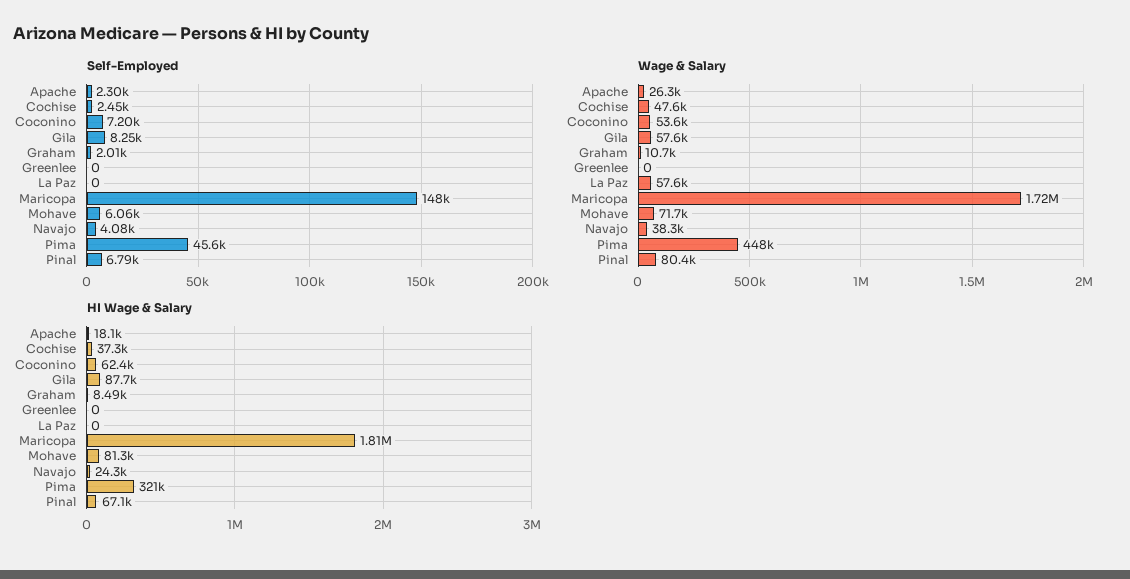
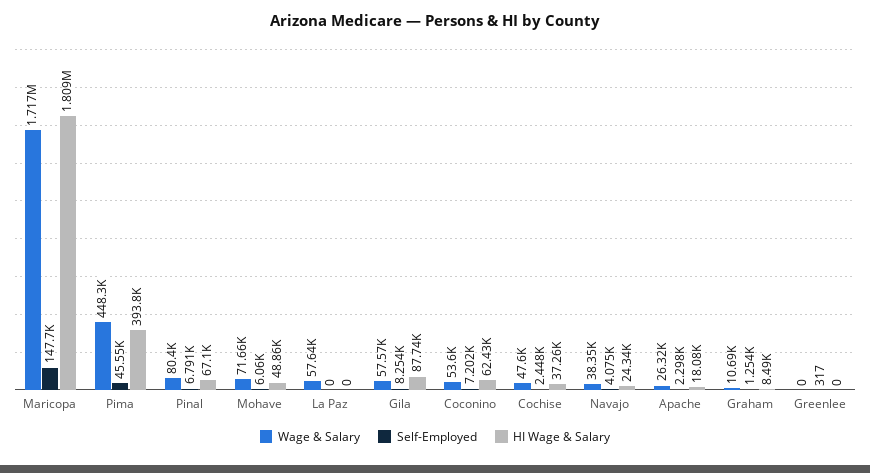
Self-Employed, Graham: 2010 -> 1254
Self-Employed, Greenlee: 0 -> 317
HI Wage & Salary, Mohave: 81300 -> 48860
HI Wage & Salary, Pima: 321000 -> 393800

